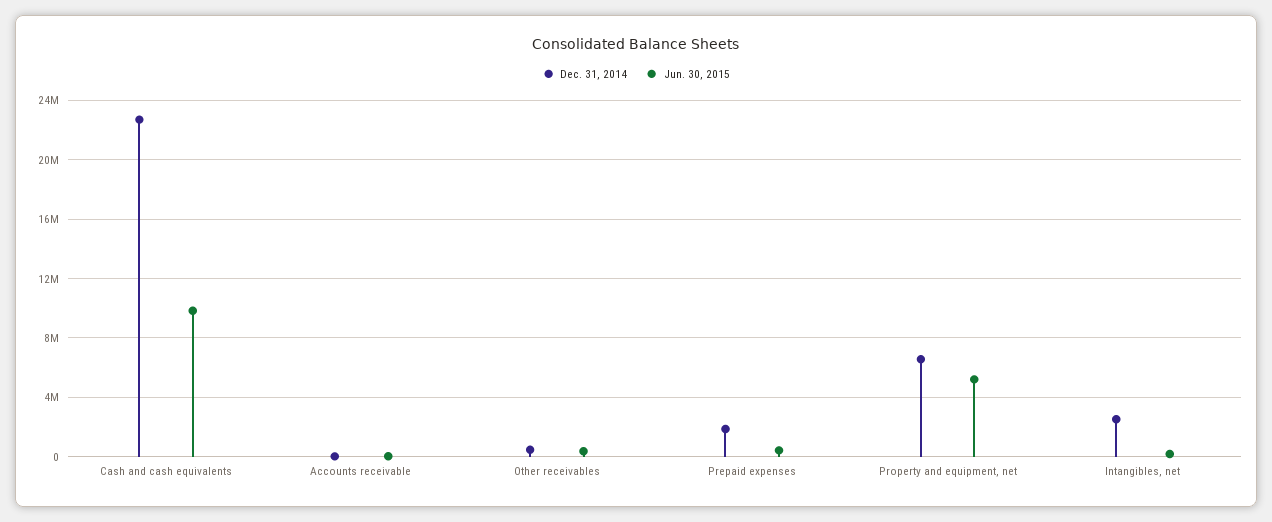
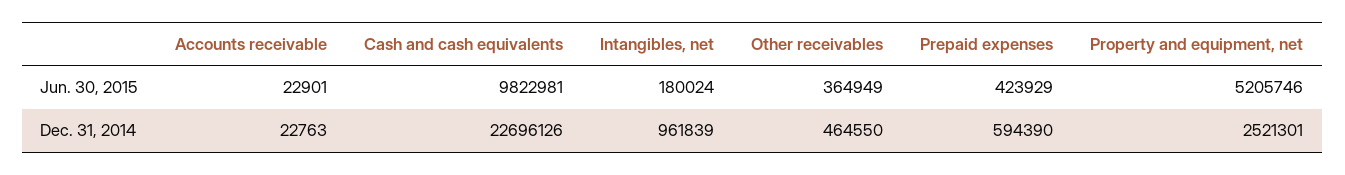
Dec. 31, 2014, Prepaid expenses: 2000000 -> 594390
Dec. 31, 2014, Property and equipment, net: 6500000 -> 2521301
Dec. 31, 2014, Intangibles, net: 2500000 -> 961839

